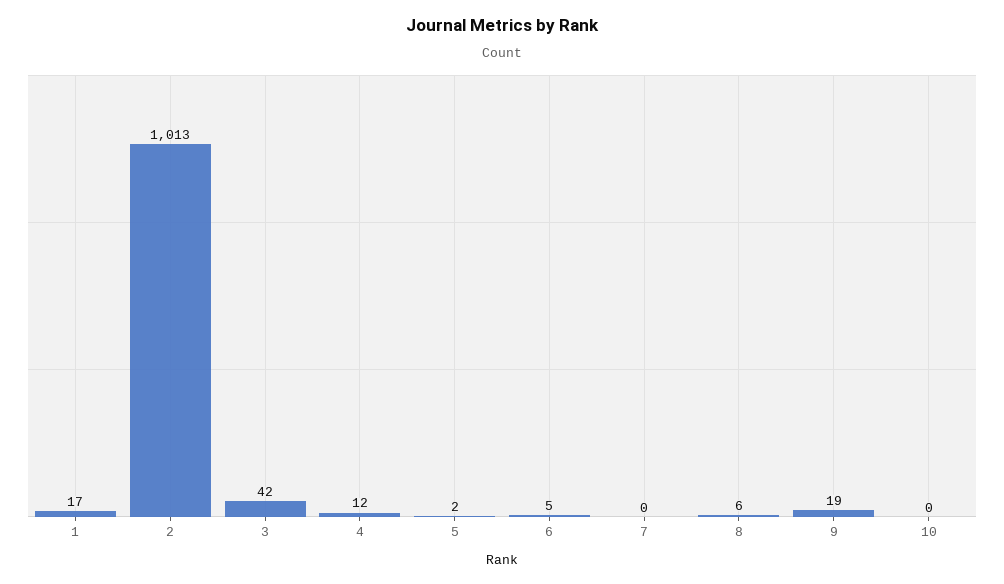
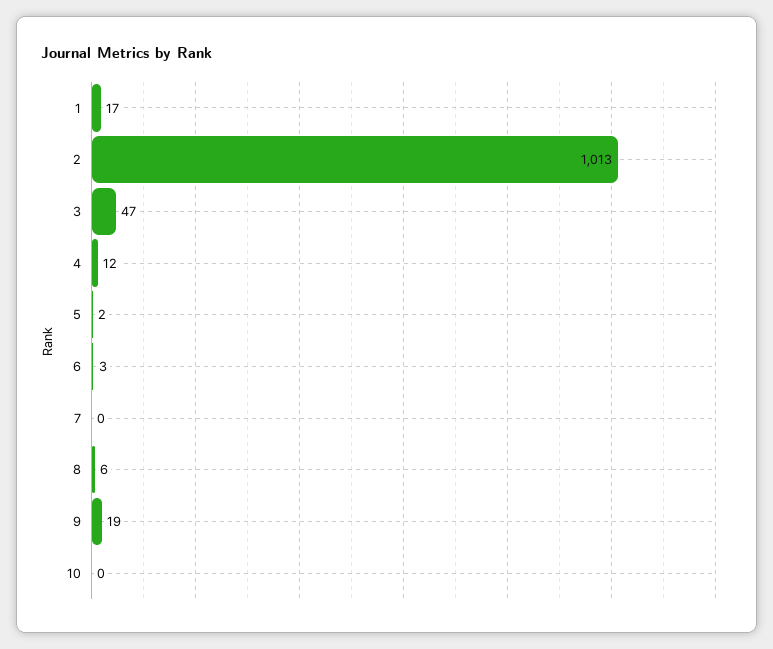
3: 42 -> 47
6: 5 -> 3

